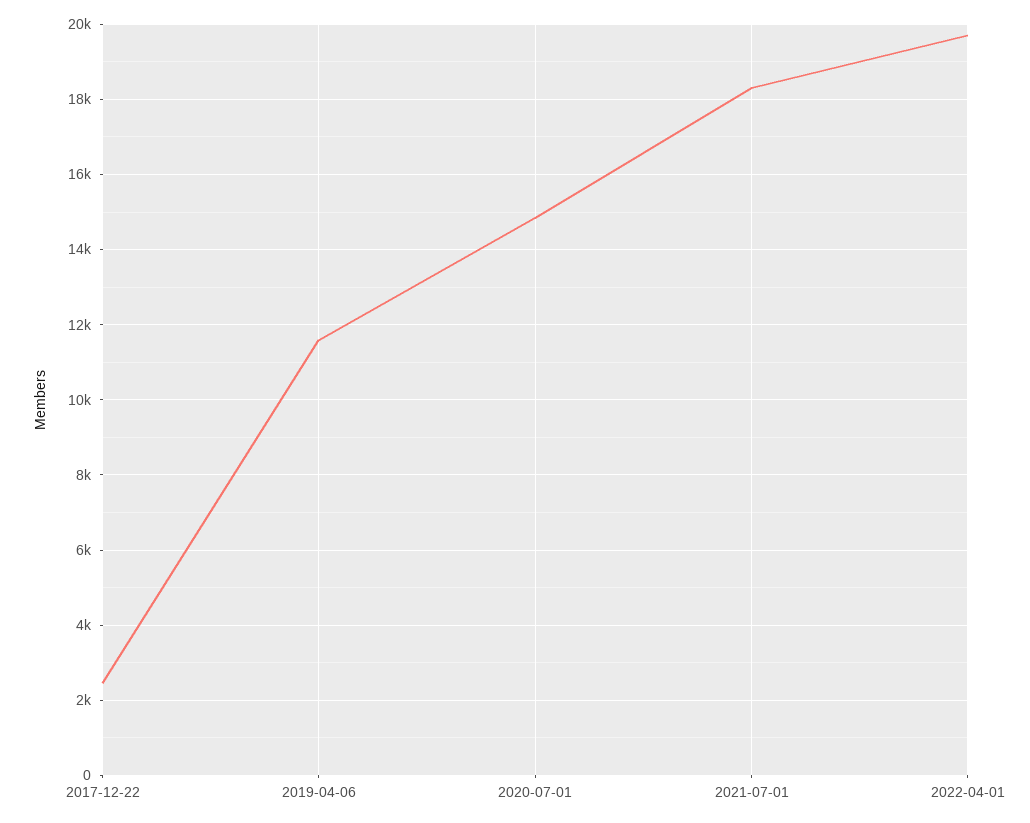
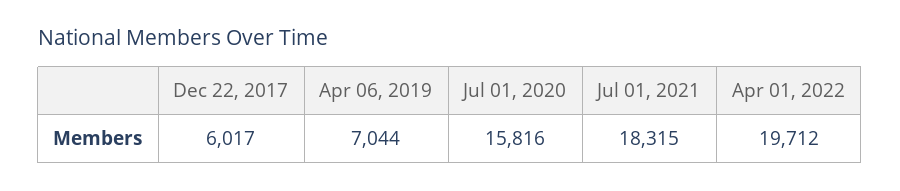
2017-12-22: 2400 -> 6017
2019-04-06: 11600 -> 7044
2020-07-01: 14800 -> 15816

